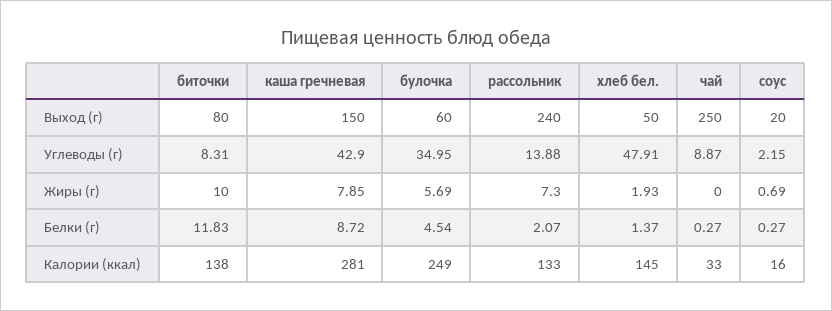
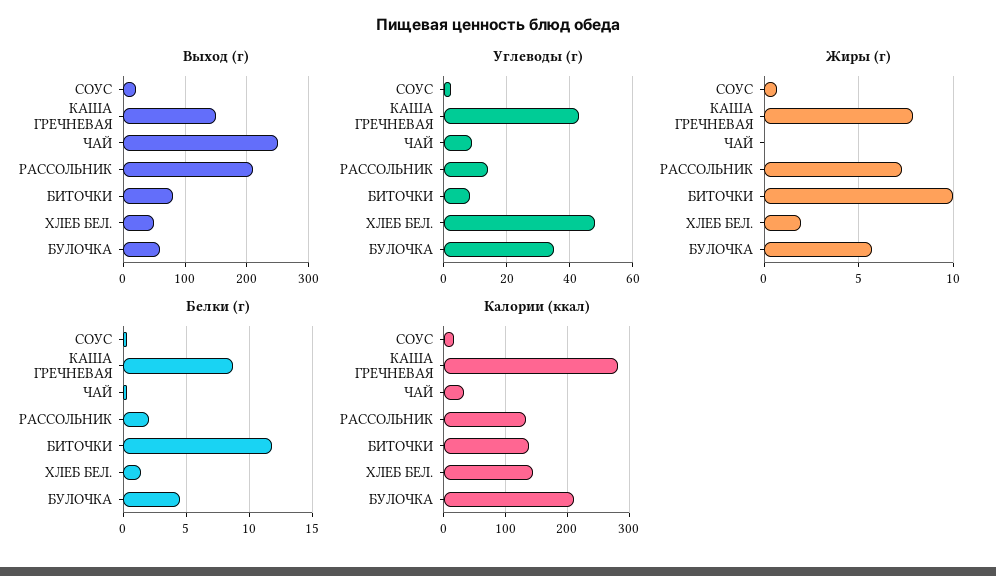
Выход (г), рассольник: 240 -> 210
Калории (ккал), булочка: 249 -> 210

